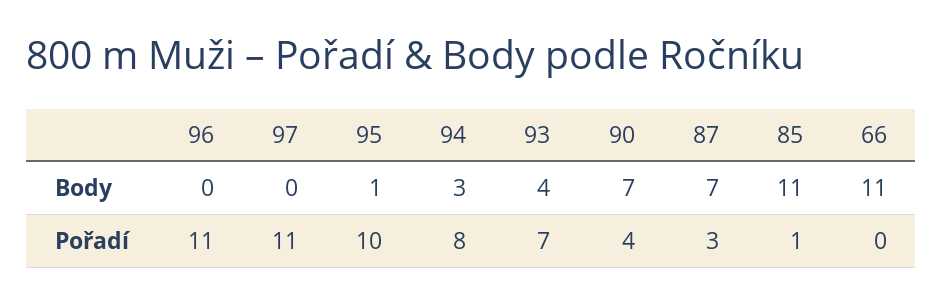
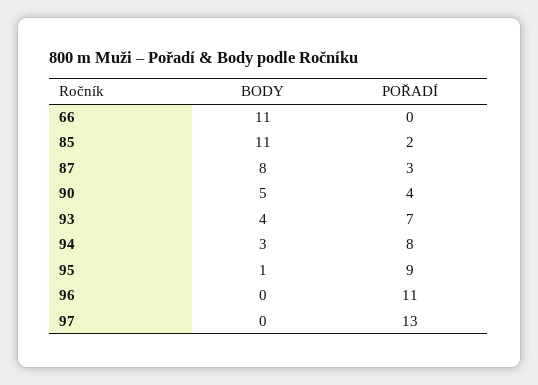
90, Body: 7 -> 5
87, Body: 7 -> 8
97, Pořadí: 11 -> 13
95, Pořadí: 10 -> 9
85, Pořadí: 1 -> 2

